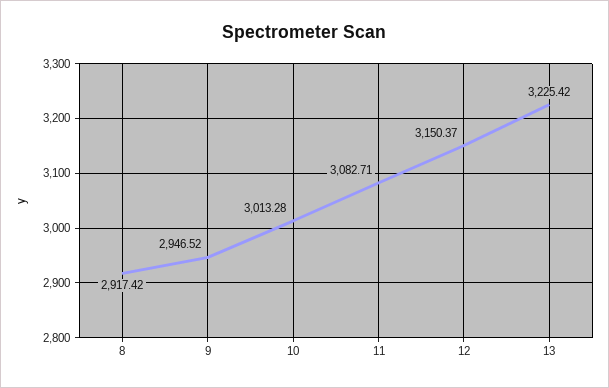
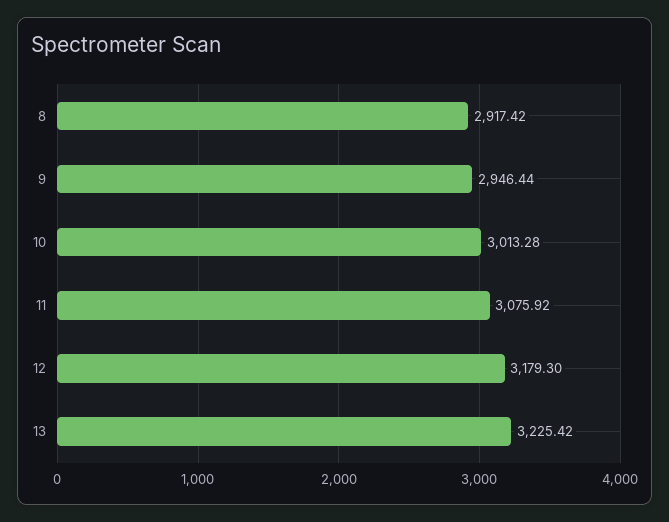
9: 2946.52 -> 2946.44
11: 3082.71 -> 3075.92
12: 3150.37 -> 3179.3

